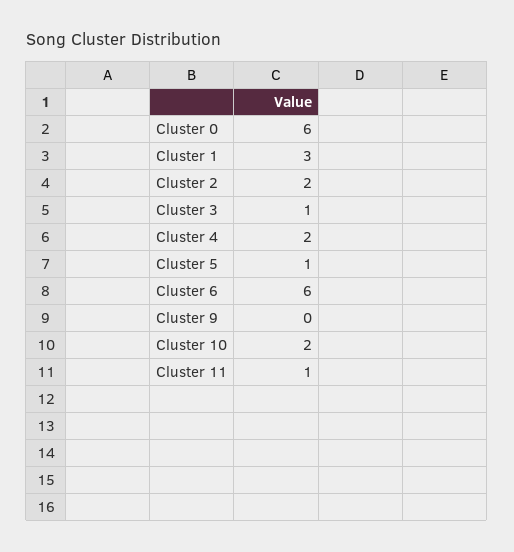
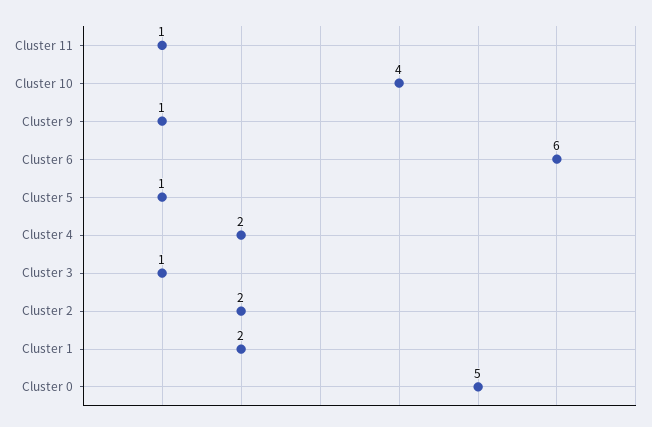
Cluster 0: 6 -> 5
Cluster 1: 3 -> 2
Cluster 9: 0 -> 1
Cluster 10: 2 -> 4

